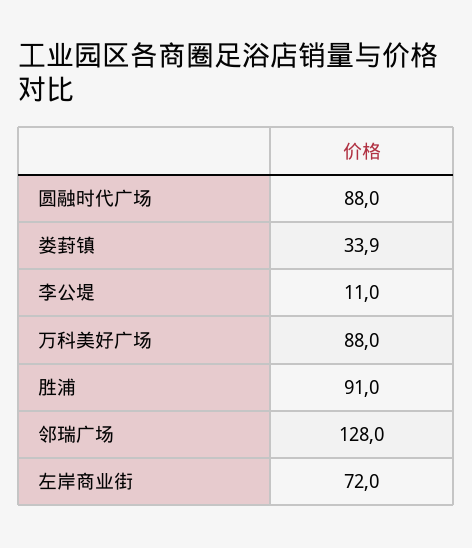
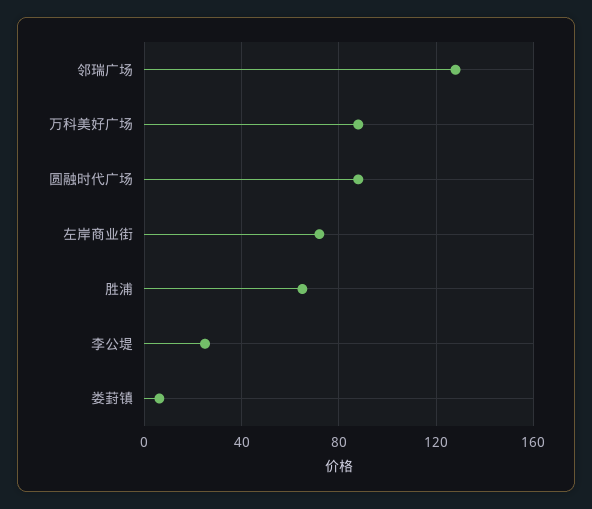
娄葑镇: 33.9 -> 5
李公堤: 11 -> 25
胜浦: 91 -> 65

